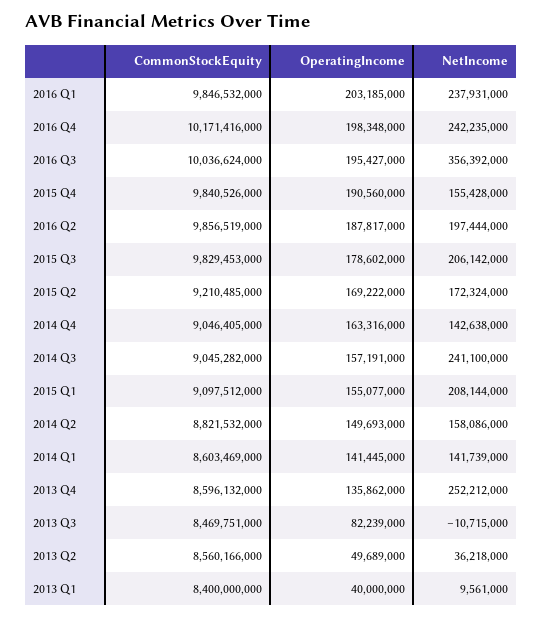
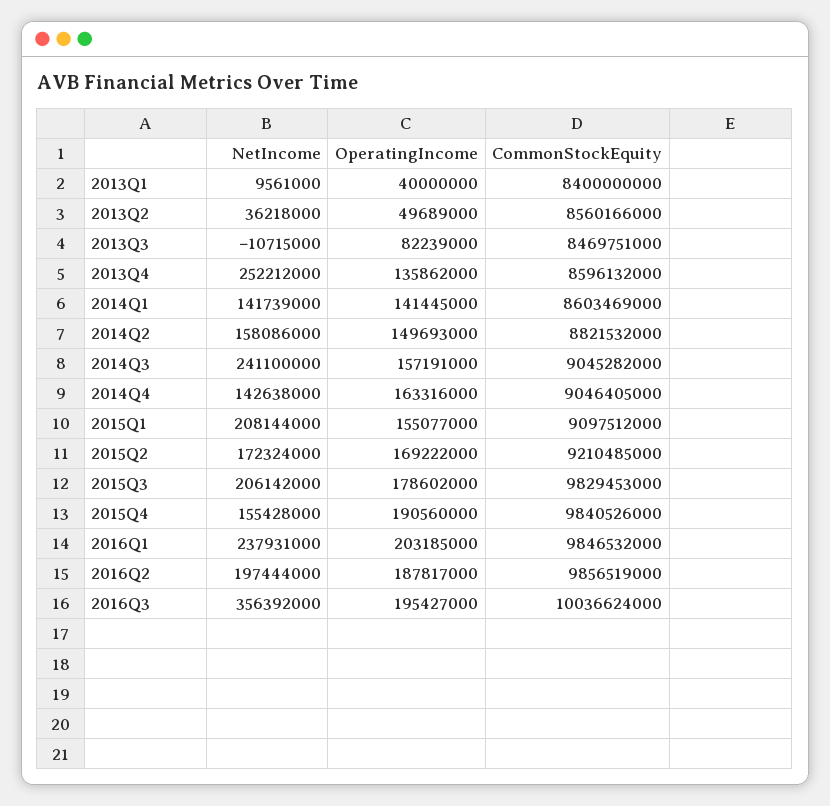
CommonStockEquity, 2016 Q4: 10171416000 -> none
OperatingIncome, 2016 Q4: 198348000 -> none
NetIncome, 2016 Q4: 242235000 -> none

